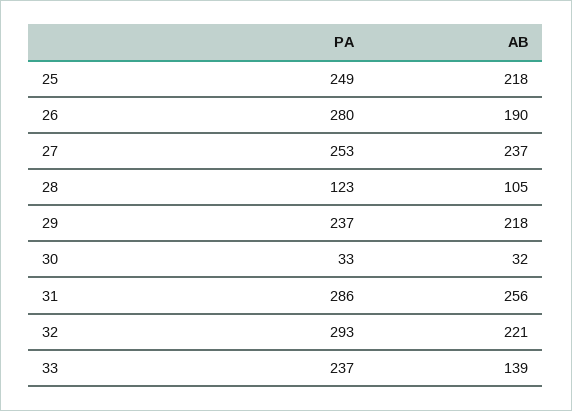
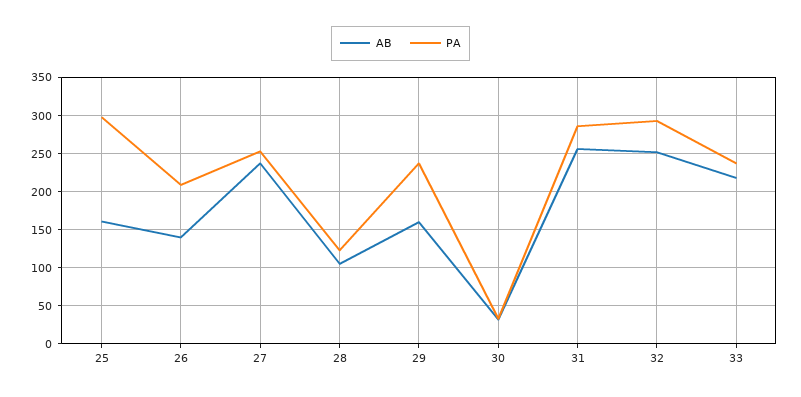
PA, 25: 249 -> 300
AB, 25: 218 -> 160
PA, 26: 280 -> 210
AB, 26: 190 -> 140
AB, 29: 218 -> 160
AB, 32: 221 -> 250
AB, 33: 139 -> 220

